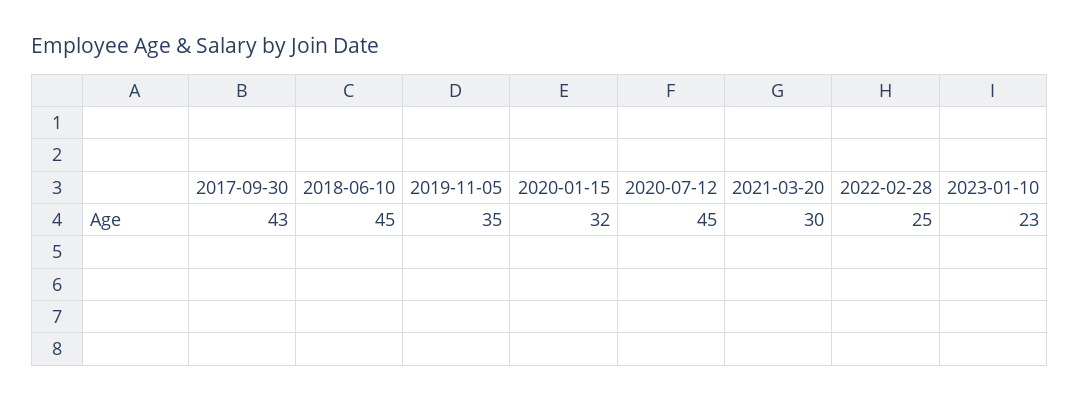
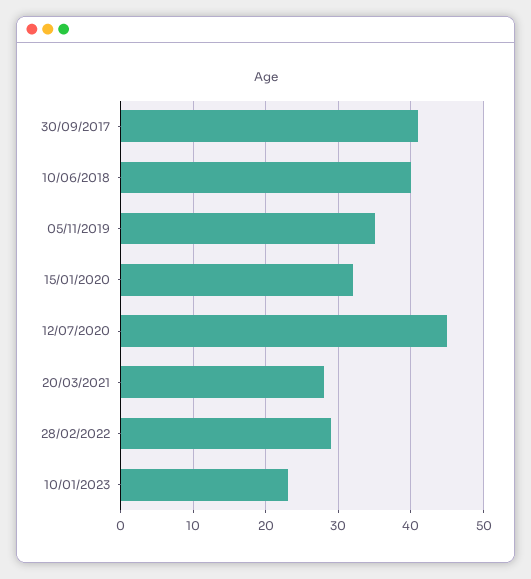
2017-09-30: 43 -> 41
2018-06-10: 45 -> 40
2021-03-20: 30 -> 28
2022-02-28: 25 -> 29

